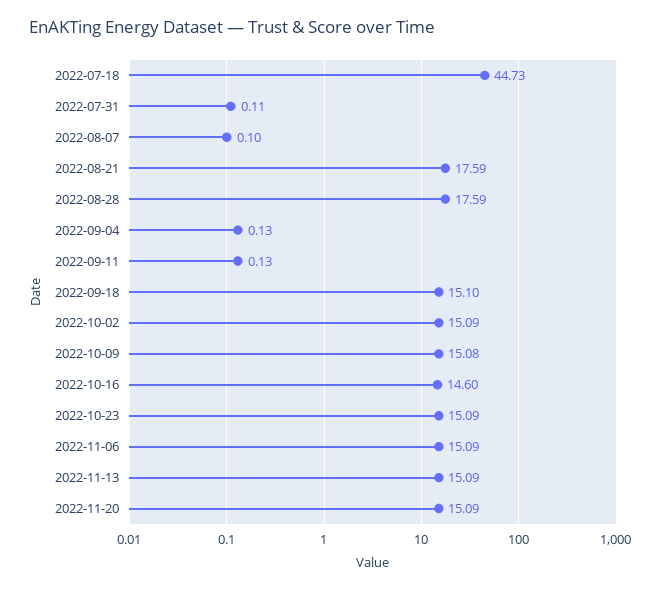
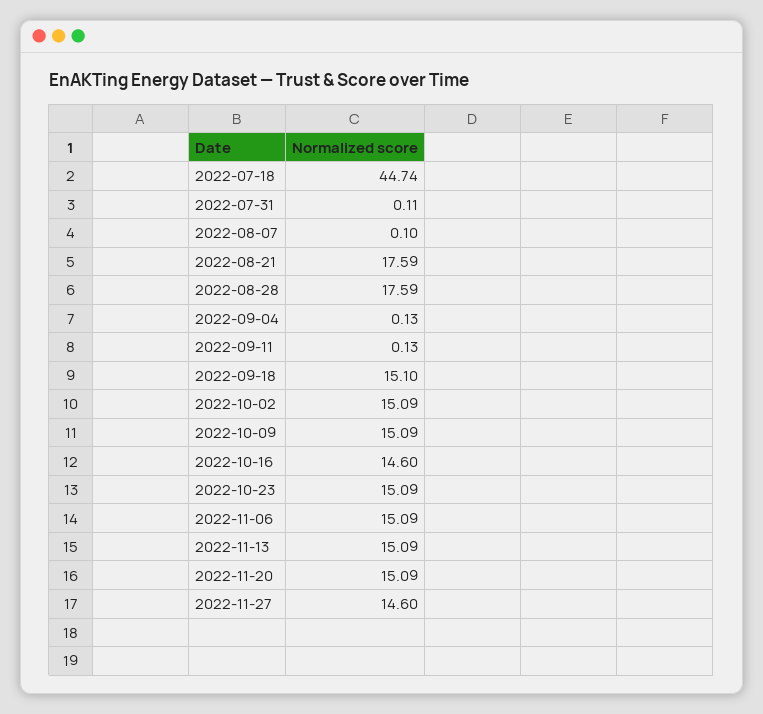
2022-07-18: 44.73 -> 44.74
2022-10-09: 15.08 -> 15.09
2022-11-27: none -> 14.6

